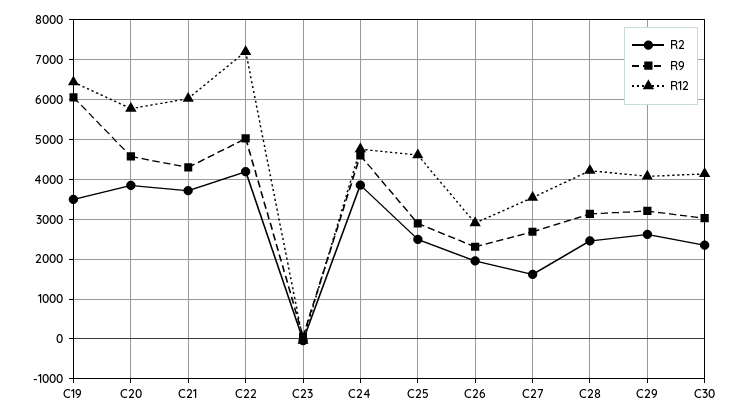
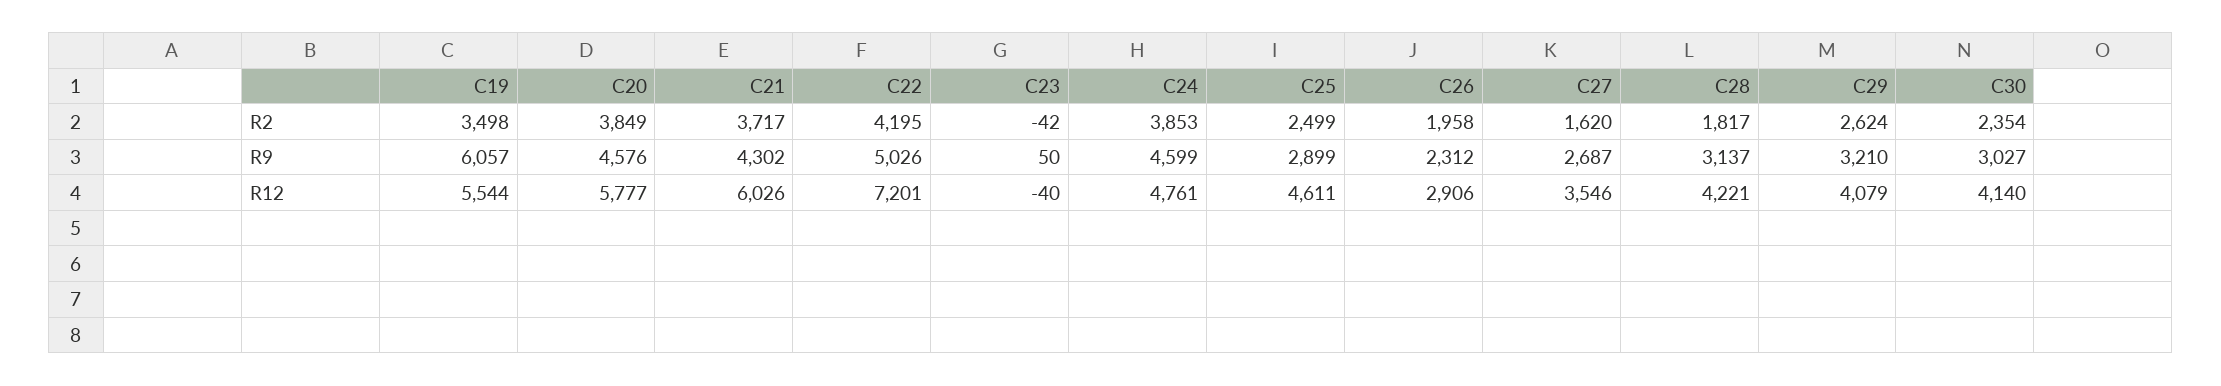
R12, C19: 6400 -> 5544
R2, C28: 2400 -> 1817

